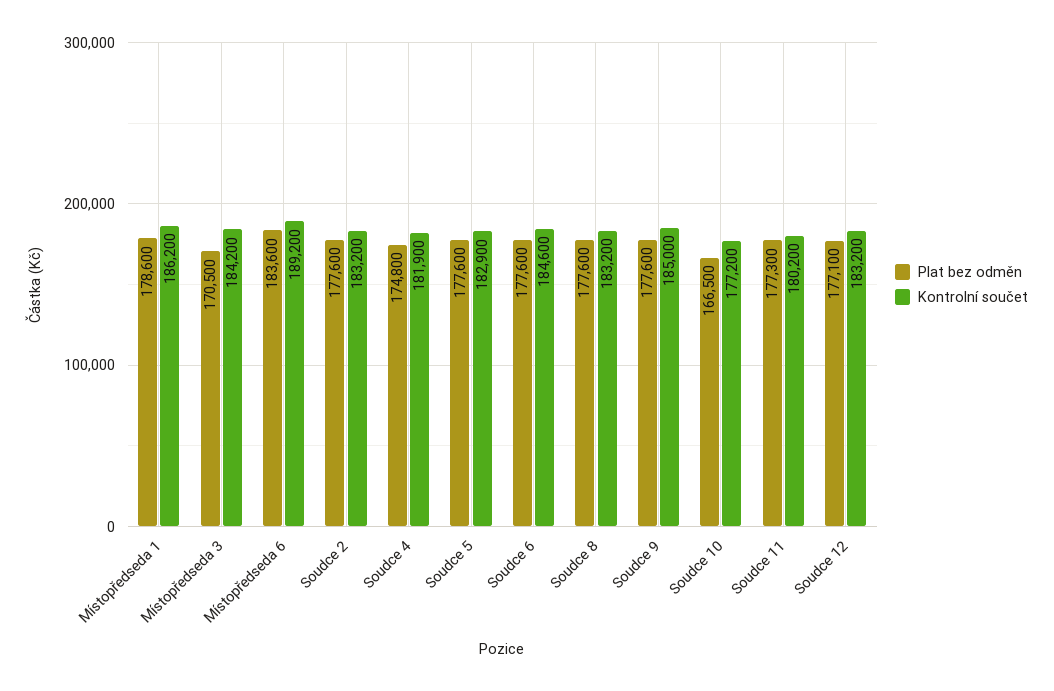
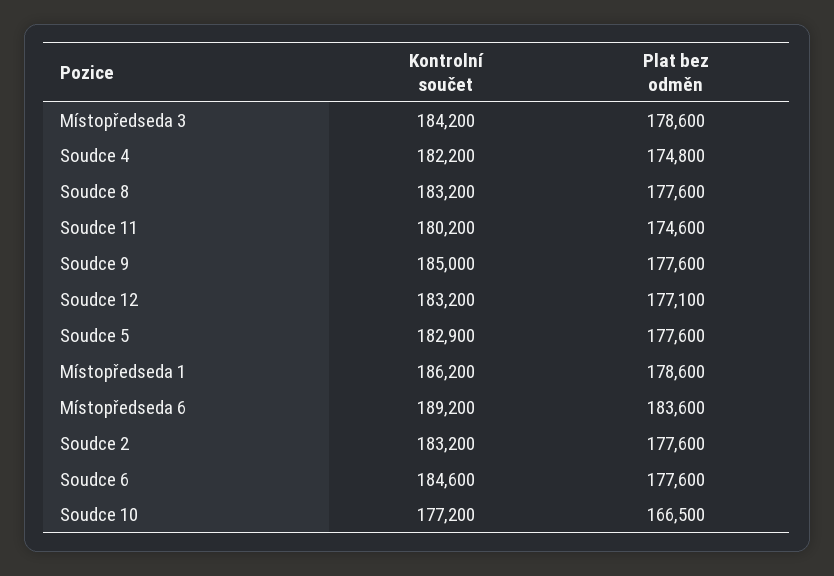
Plat bez odměn, Místopředseda 3: 170500 -> 178600
Kontrolní součet, Soudce 4: 181900 -> 182200
Plat bez odměn, Soudce 11: 177300 -> 174600

